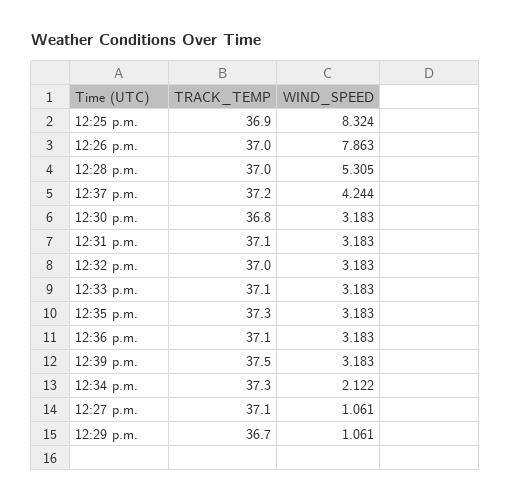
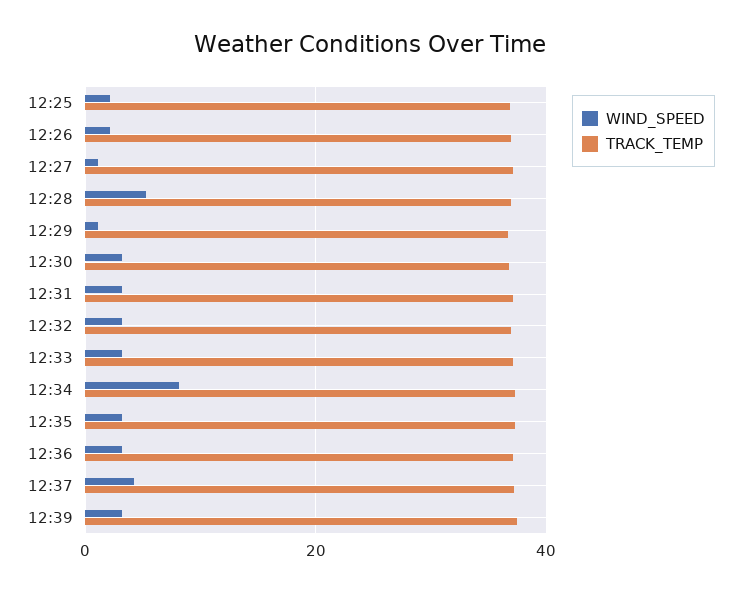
WIND_SPEED, 12:25 p.m.: 8.324 -> 2
WIND_SPEED, 12:26 p.m.: 7.863 -> 2
WIND_SPEED, 12:34 p.m.: 2.122 -> 8

